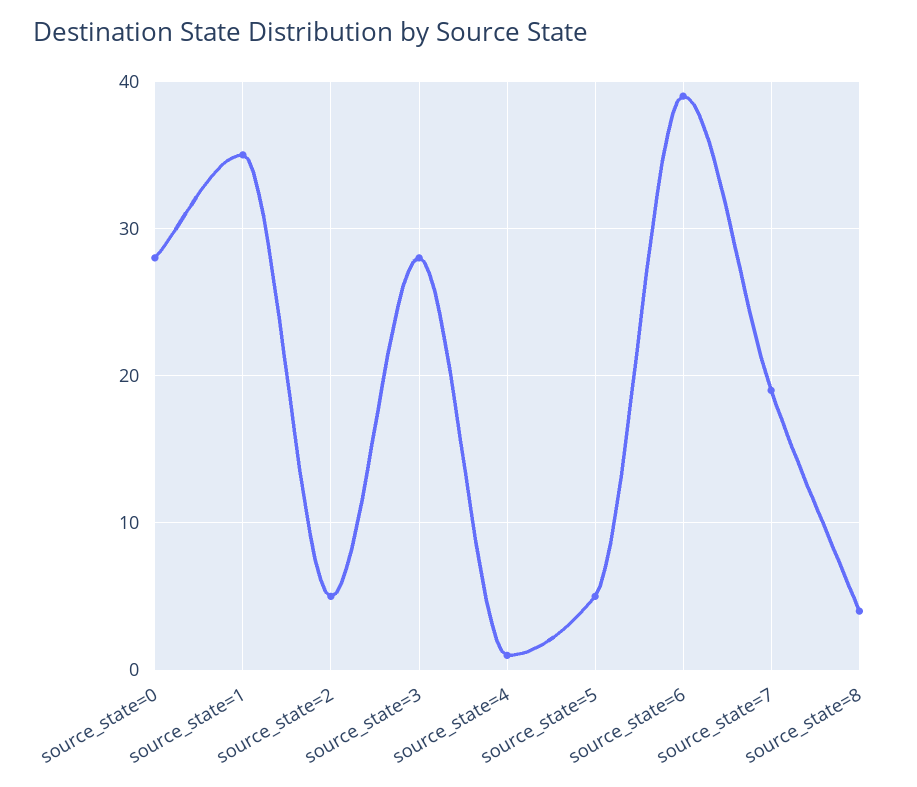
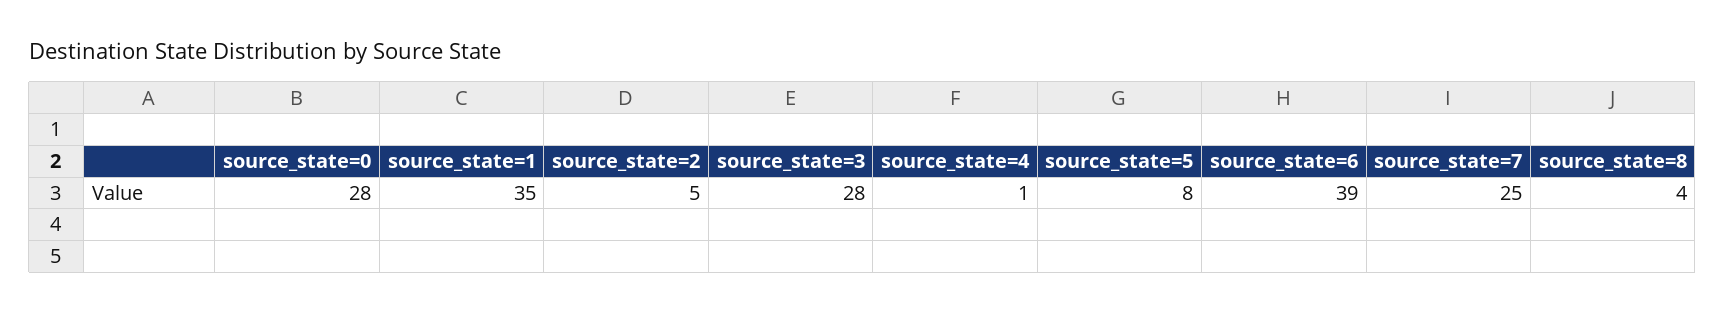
source_state=5: 5 -> 8
source_state=7: 19 -> 25

